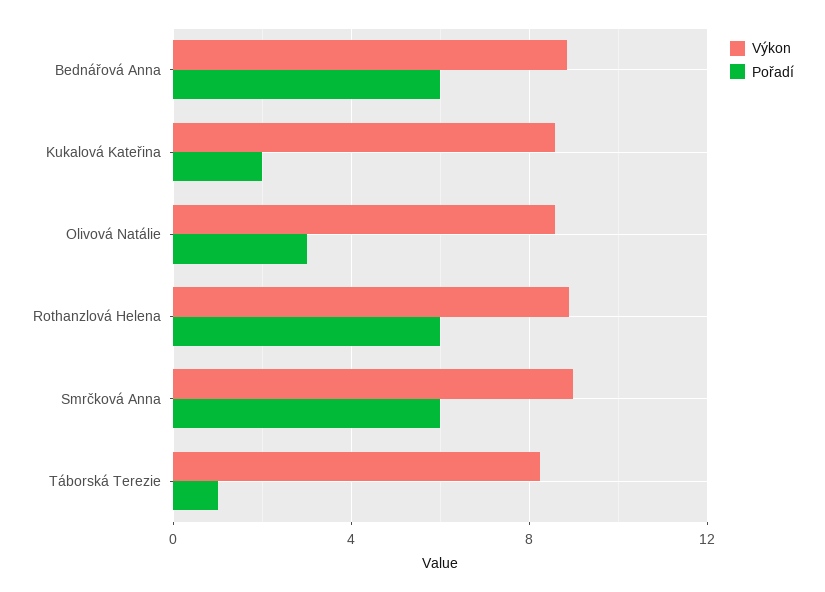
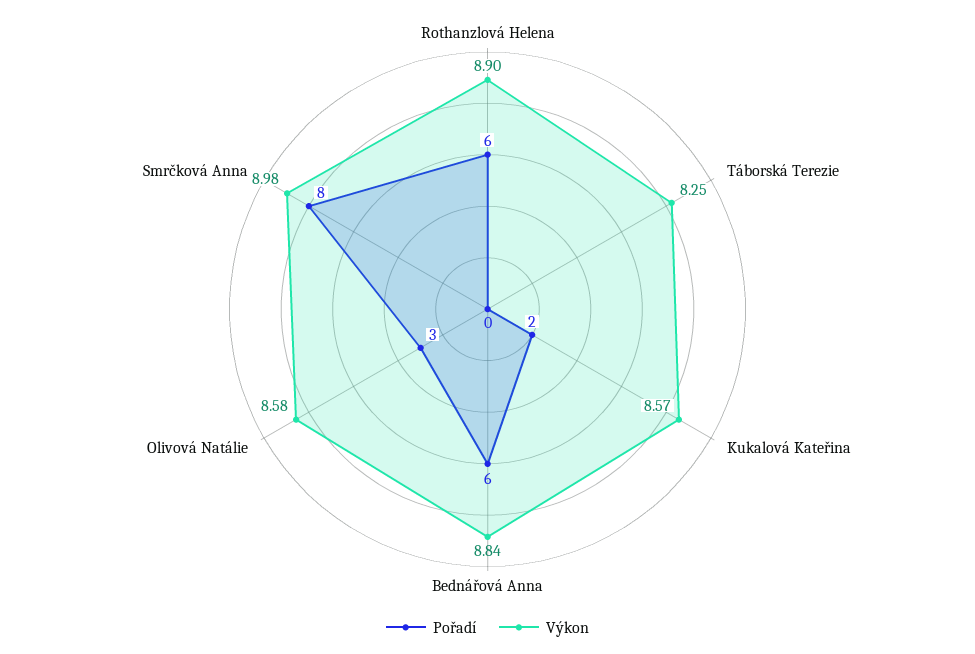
Pořadí, Smrčková Anna: 6 -> 8
Pořadí, Táborská Terezie: 1 -> 0

